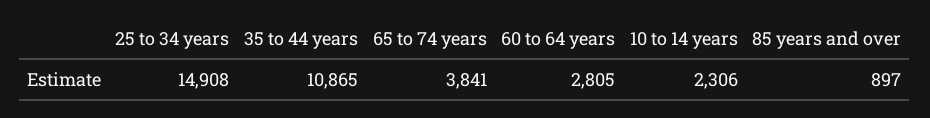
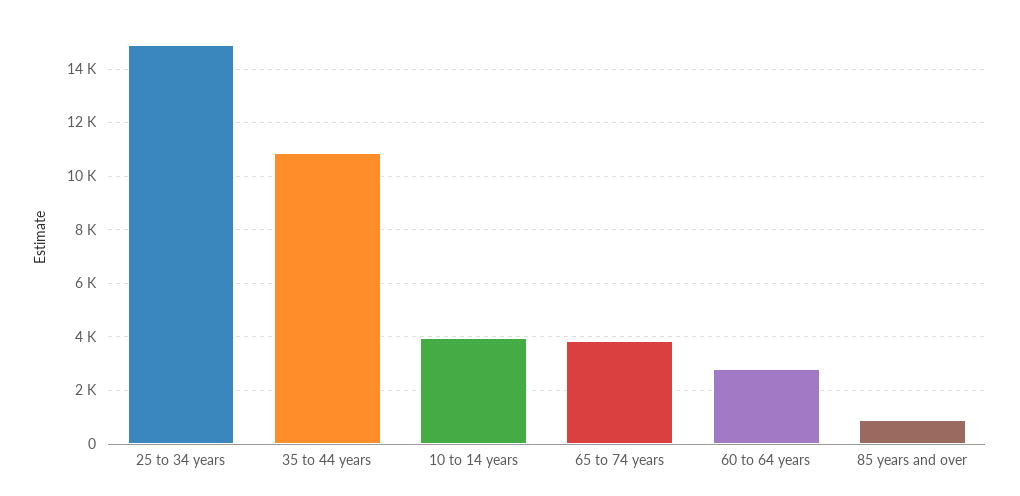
10 to 14 years: 2306 -> 4000

